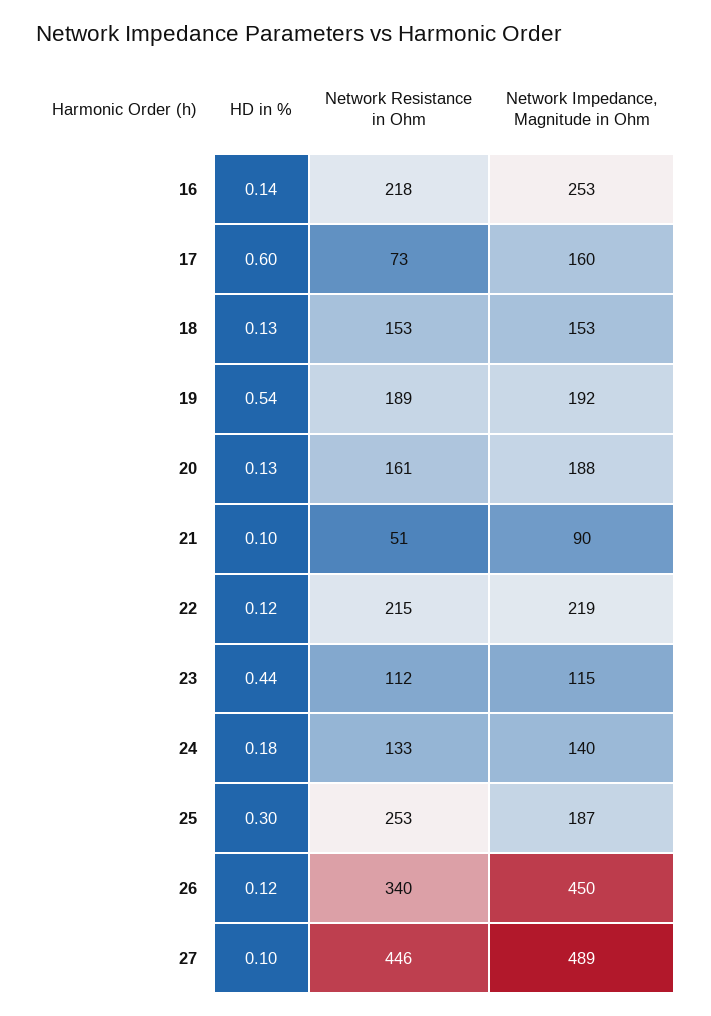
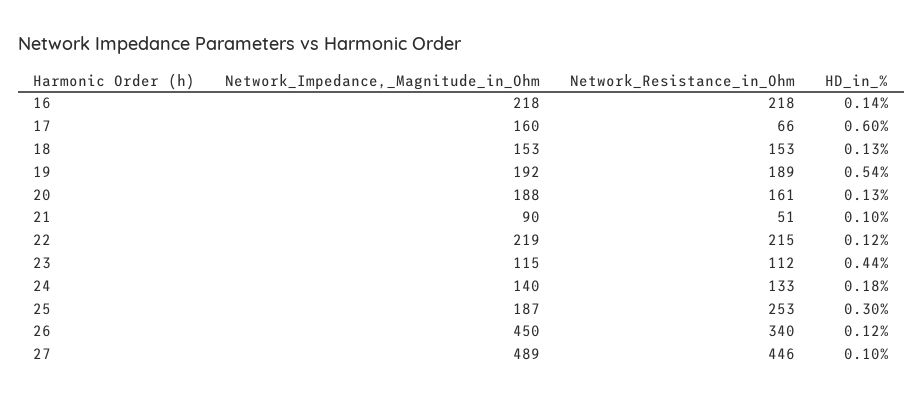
Network Impedance, Magnitude in Ohm, 16: 253 -> 218
Network Resistance in Ohm, 17: 73 -> 66

